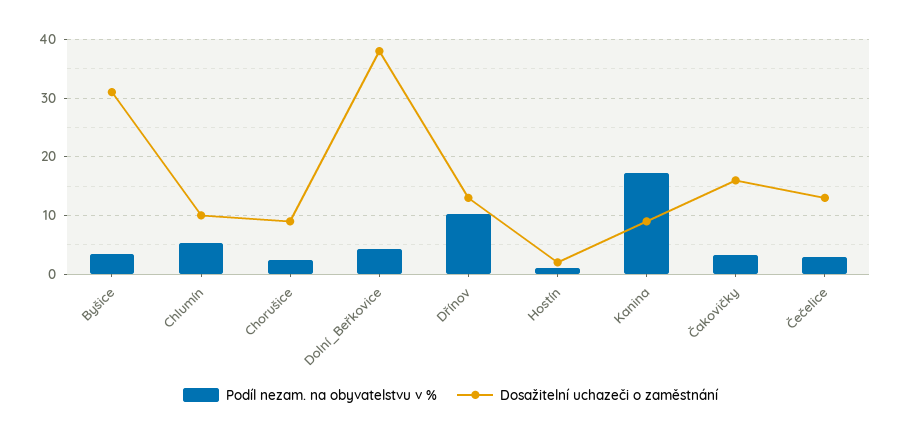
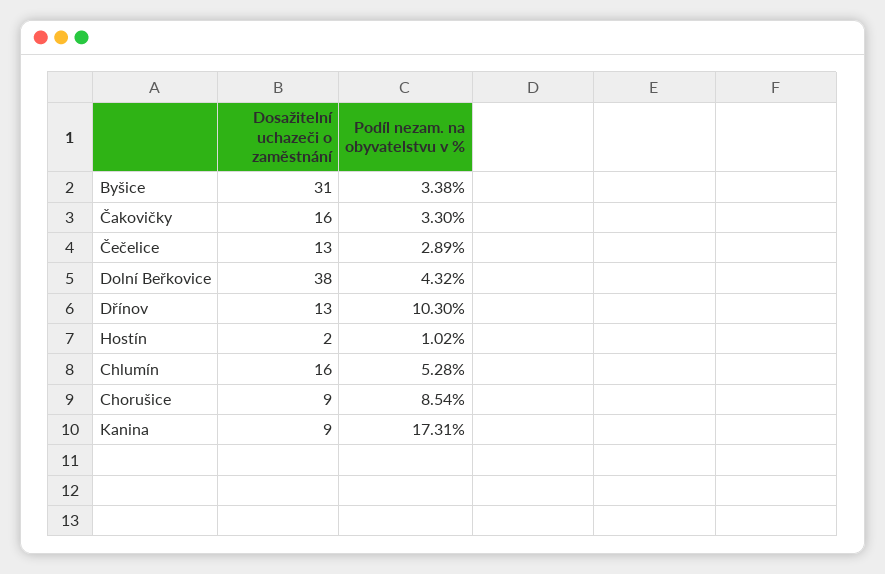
Dosažitelní uchazeči o zaměstnání, Chlumín: 10 -> 16
Podíl nezam. na obyvatelstvu v %, Chorušice: 2 -> 8.54

